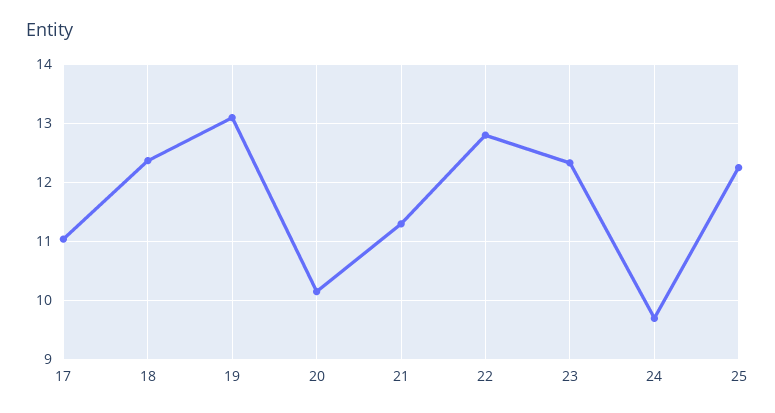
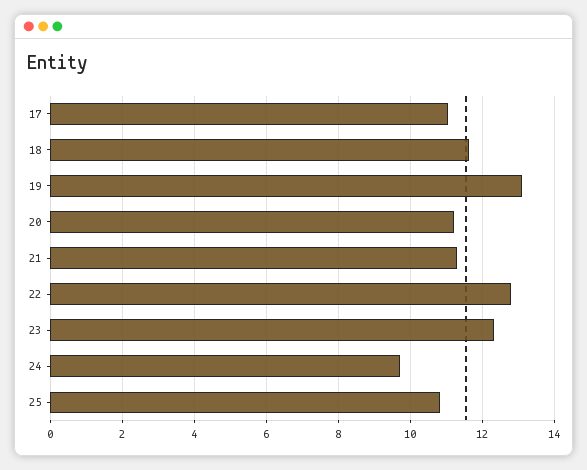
18: 12.4 -> 11.6
20: 10.2 -> 11.2
25: 12.2 -> 10.8

